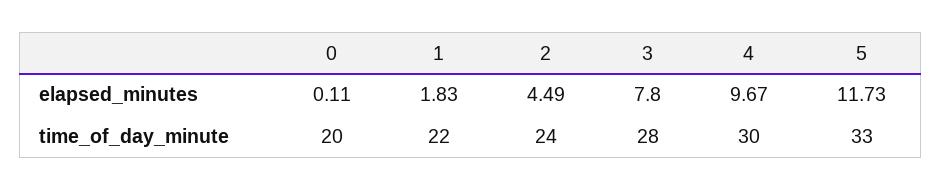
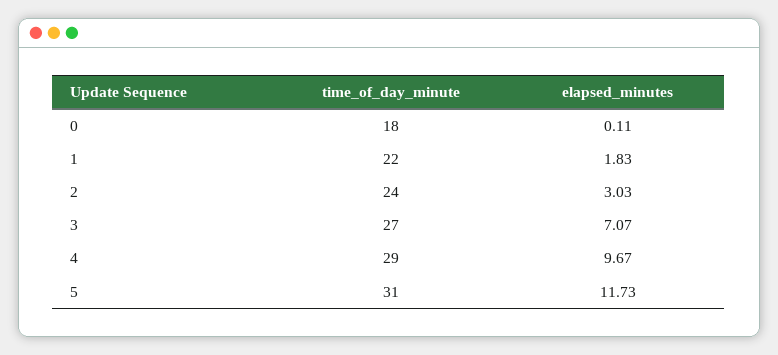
2, elapsed_minutes: 4.49 -> 3.03
3, elapsed_minutes: 7.8 -> 7.07
0, time_of_day_minute: 20 -> 18
3, time_of_day_minute: 28 -> 27
4, time_of_day_minute: 30 -> 29
5, time_of_day_minute: 33 -> 31

